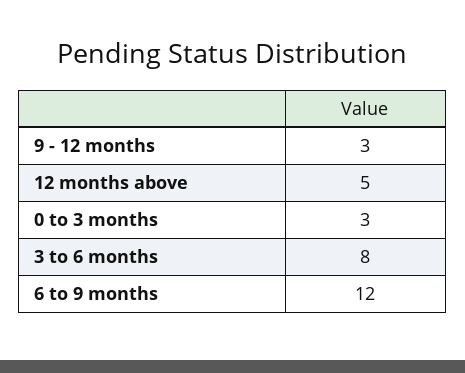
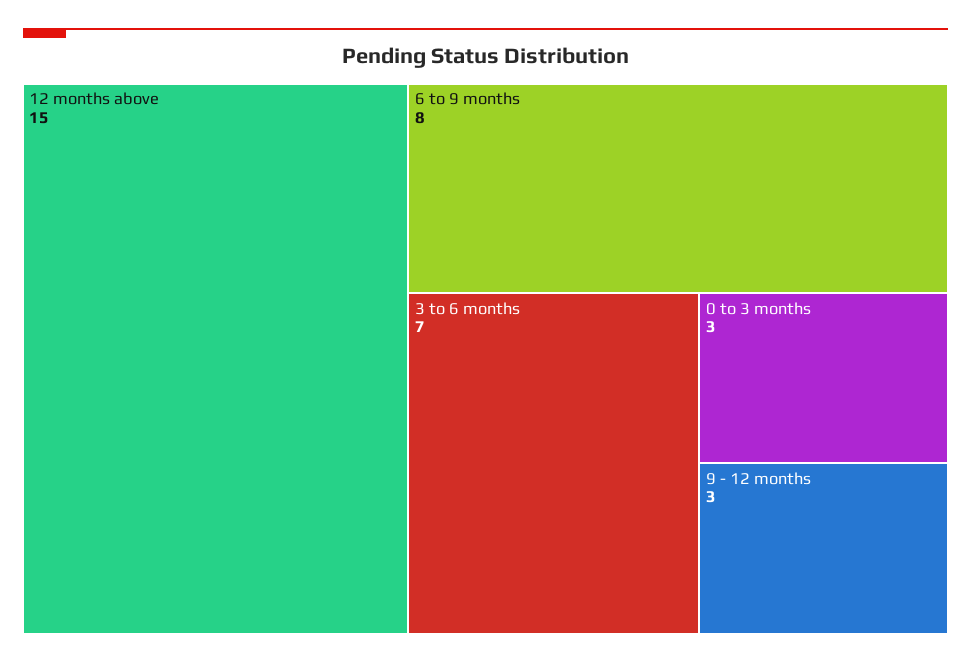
12 months above: 5 -> 15
3 to 6 months: 8 -> 7
6 to 9 months: 12 -> 8

